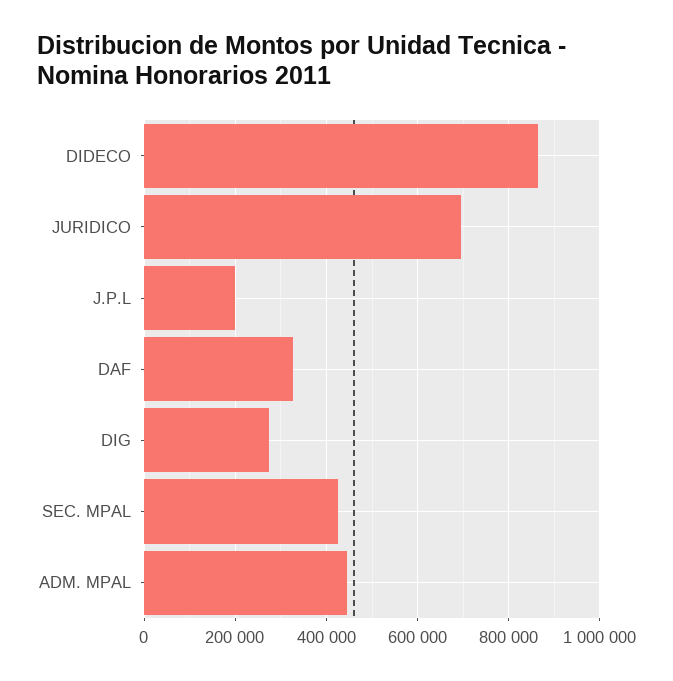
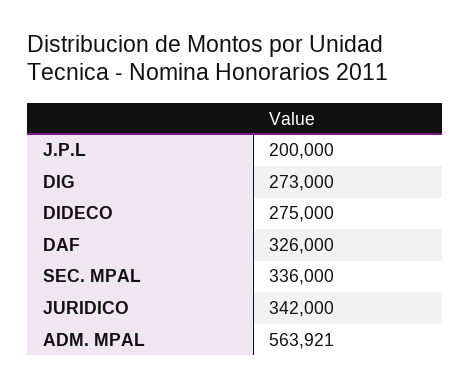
DIDECO: 860000 -> 275000
JURIDICO: 700000 -> 342000
SEC. MPAL: 420000 -> 336000
ADM. MPAL: 440000 -> 563921

